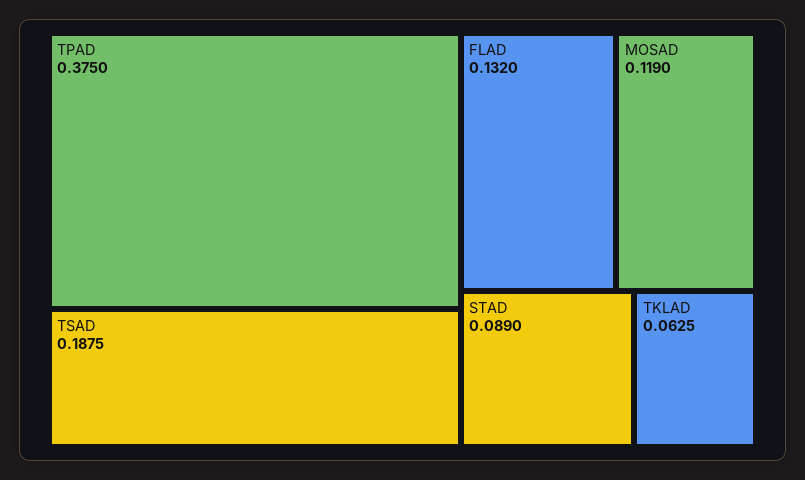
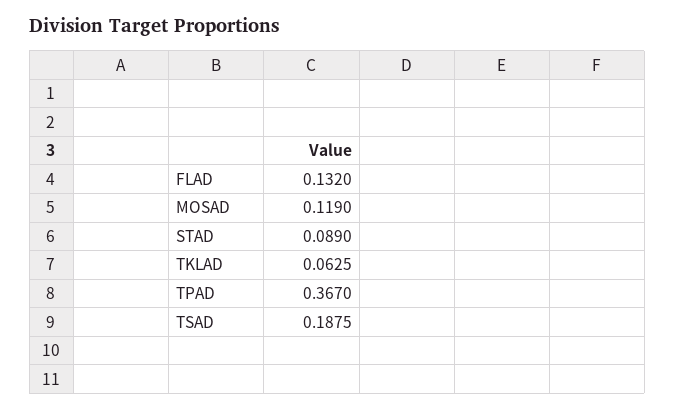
TPAD: 0.375 -> 0.367

